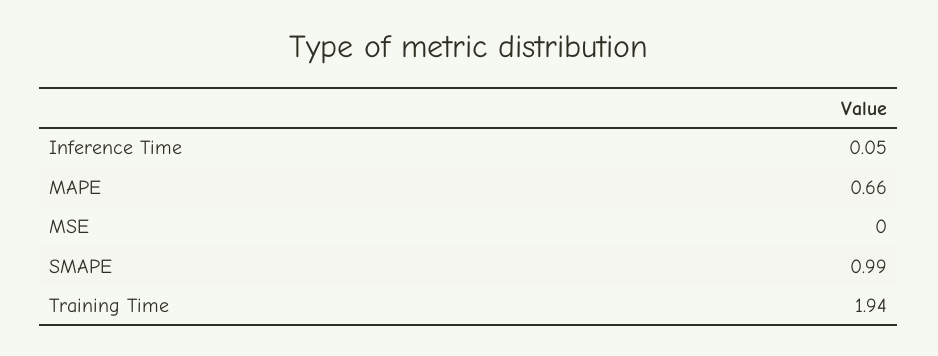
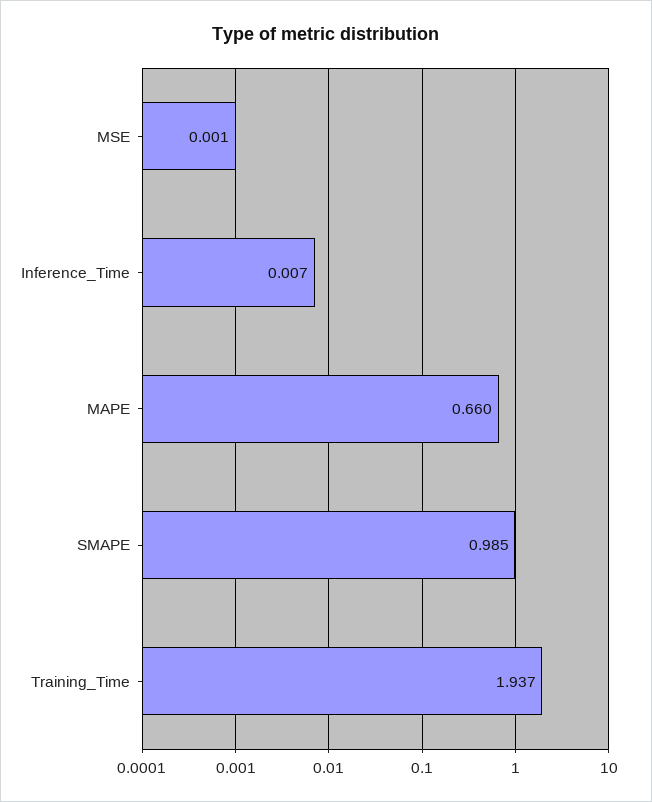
Inference Time: 0.05 -> 0.007

